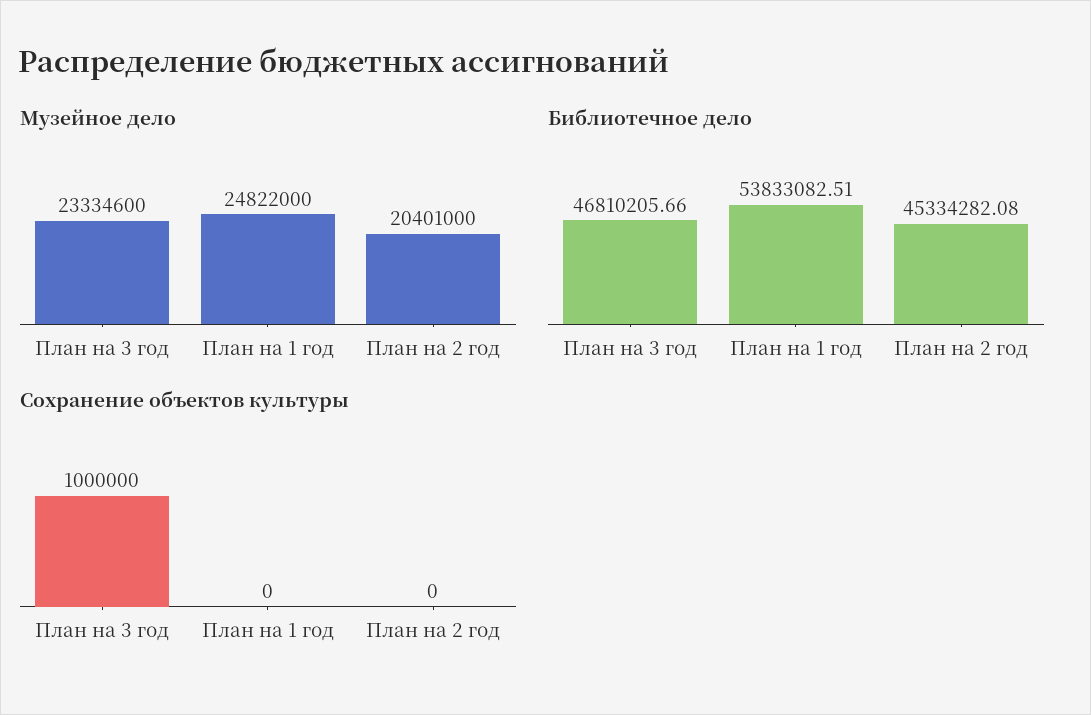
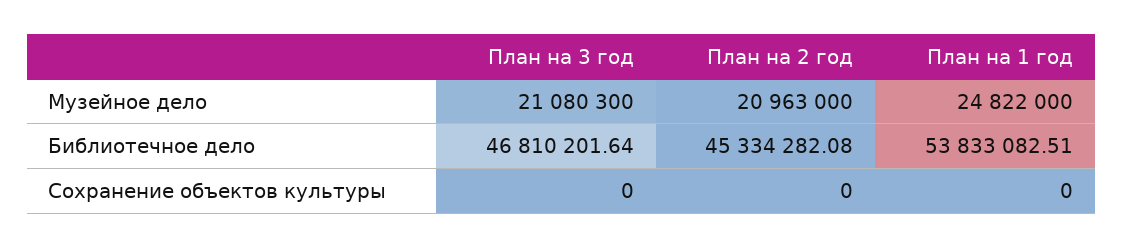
Музейное дело, План на 3 год: 23334600 -> 21080300
Музейное дело, План на 2 год: 20401000 -> 20963000
Библиотечное дело, План на 3 год: 46810205.66 -> 46810201.64
Сохранение объектов культуры, План на 3 год: 1000000 -> 0

